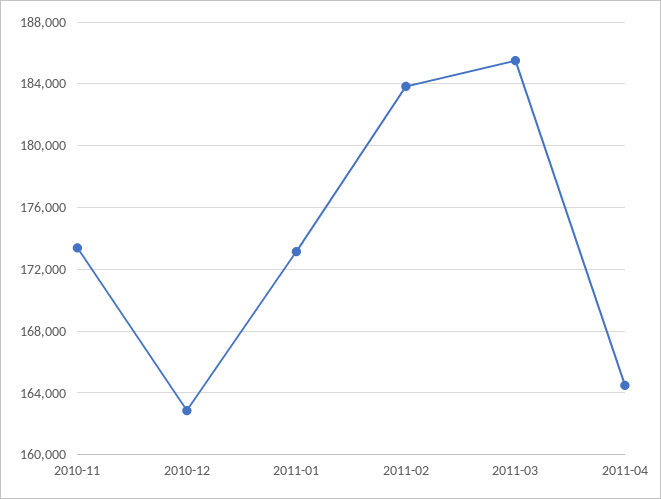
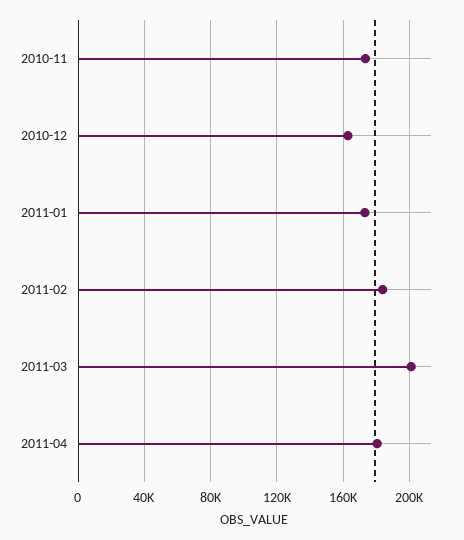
2011-03: 185500 -> 200000
2011-04: 164500 -> 180000

